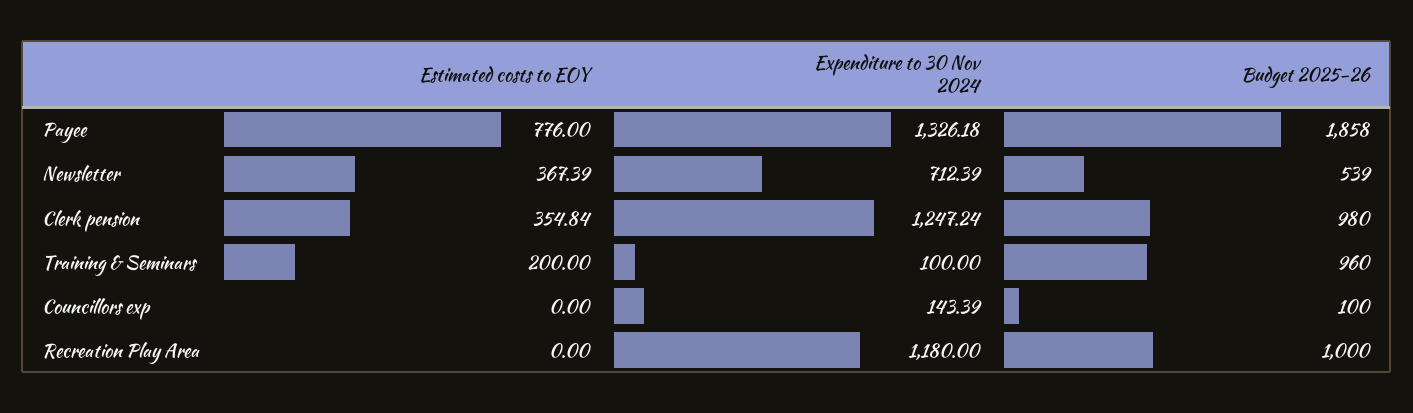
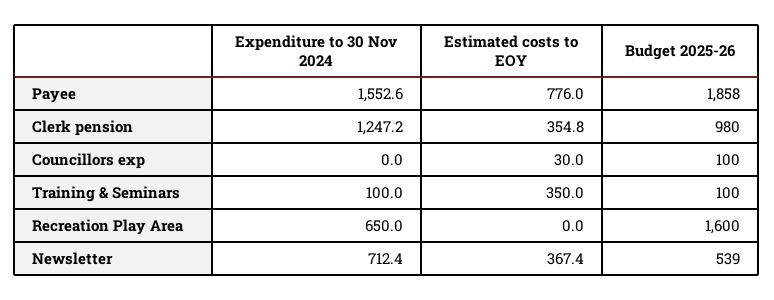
Expenditure to 30 Nov 2024, Payee: 1326.18 -> 1552.6
Estimated costs to EOY, Training & Seminars: 200 -> 350
Budget 2025-26, Training & Seminars: 960 -> 100
Estimated costs to EOY, Councillors exp: 0 -> 30
Expenditure to 30 Nov 2024, Councillors exp: 143.39 -> 0
Expenditure to 30 Nov 2024, Recreation Play Area: 1180 -> 650
Budget 2025-26, Recreation Play Area: 1000 -> 1600

